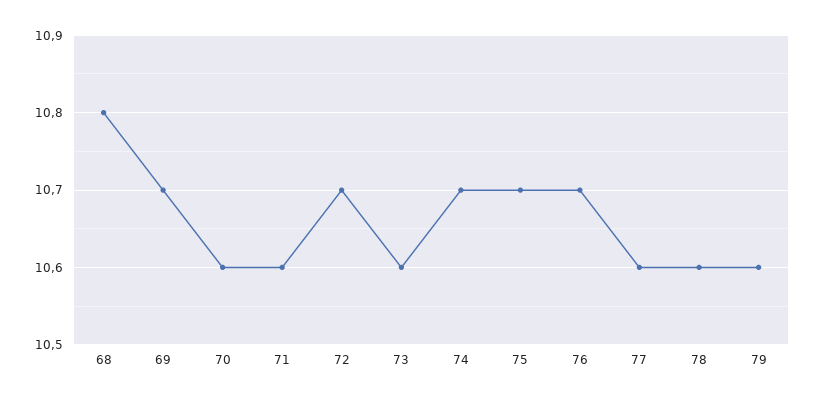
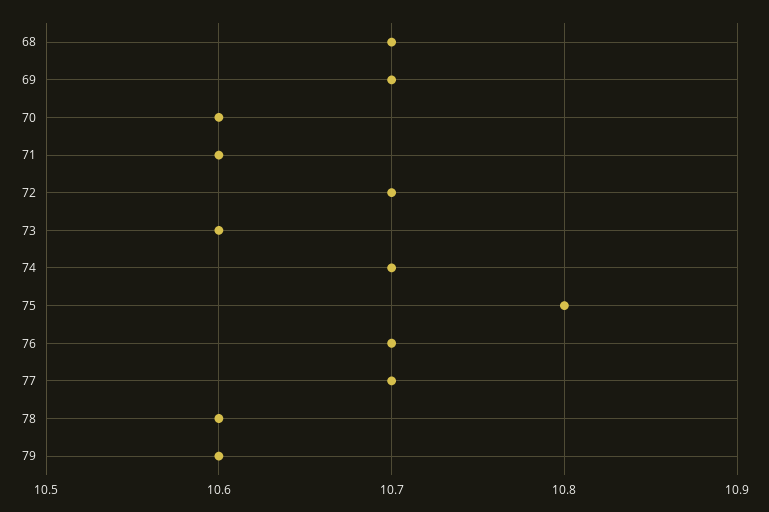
68: 10.8 -> 10.7
75: 10.7 -> 10.8
77: 10.6 -> 10.7

